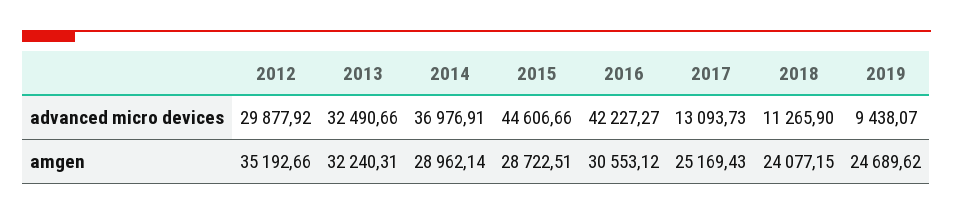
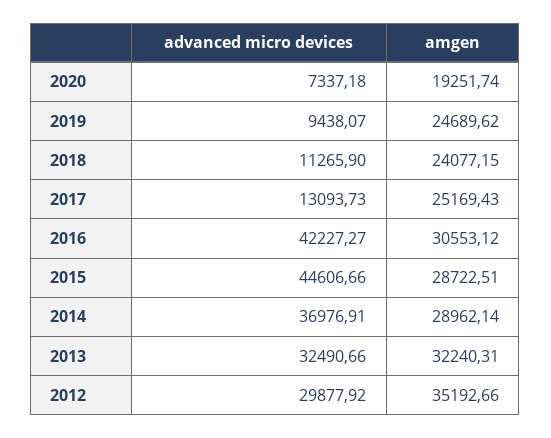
2020, advanced micro devices: none -> 7337.18
2020, amgen: none -> 19251.74

